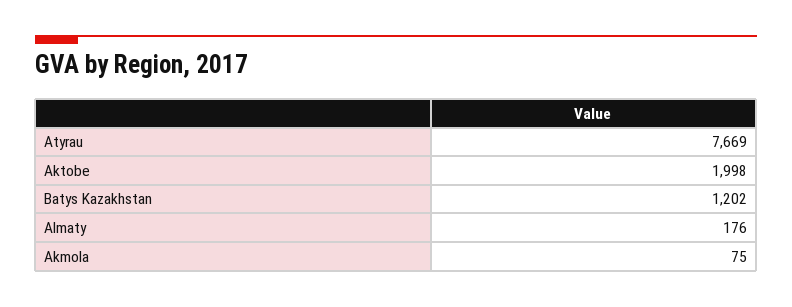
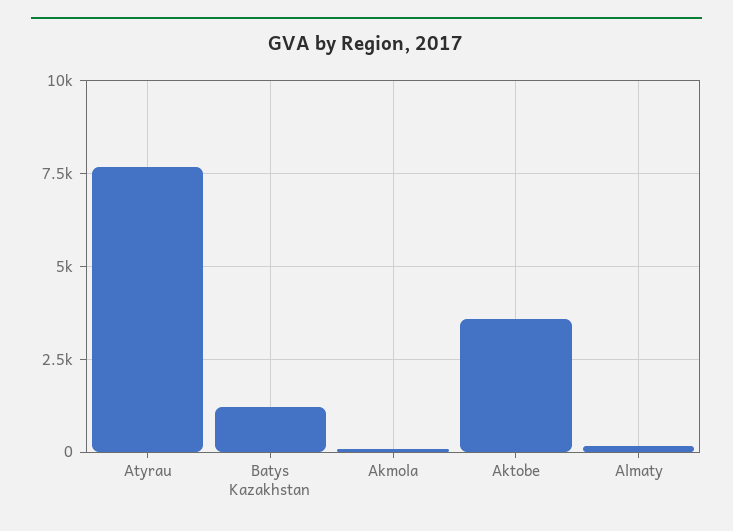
Aktobe: 1998 -> 3500

